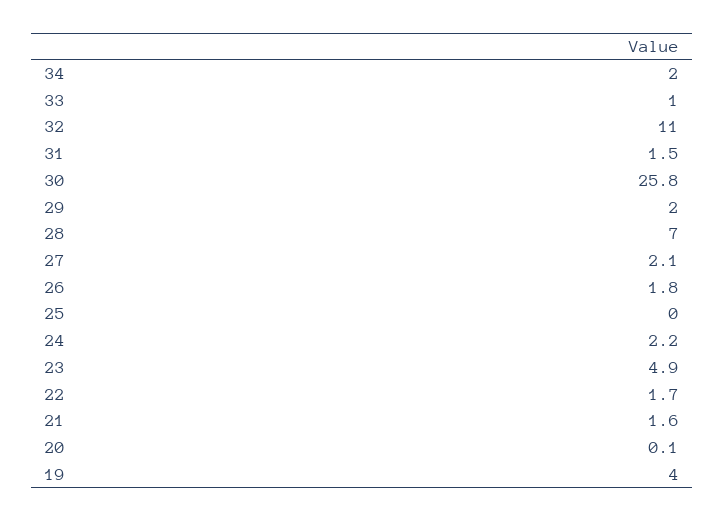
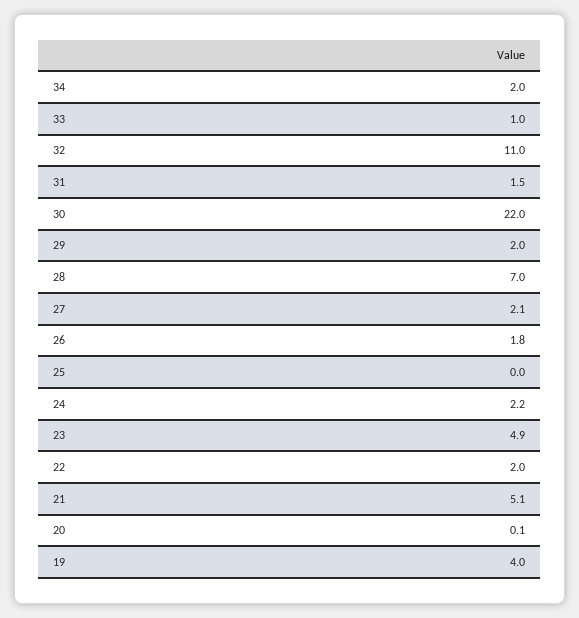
30: 25.8 -> 22
22: 1.7 -> 2
21: 1.6 -> 5.1

